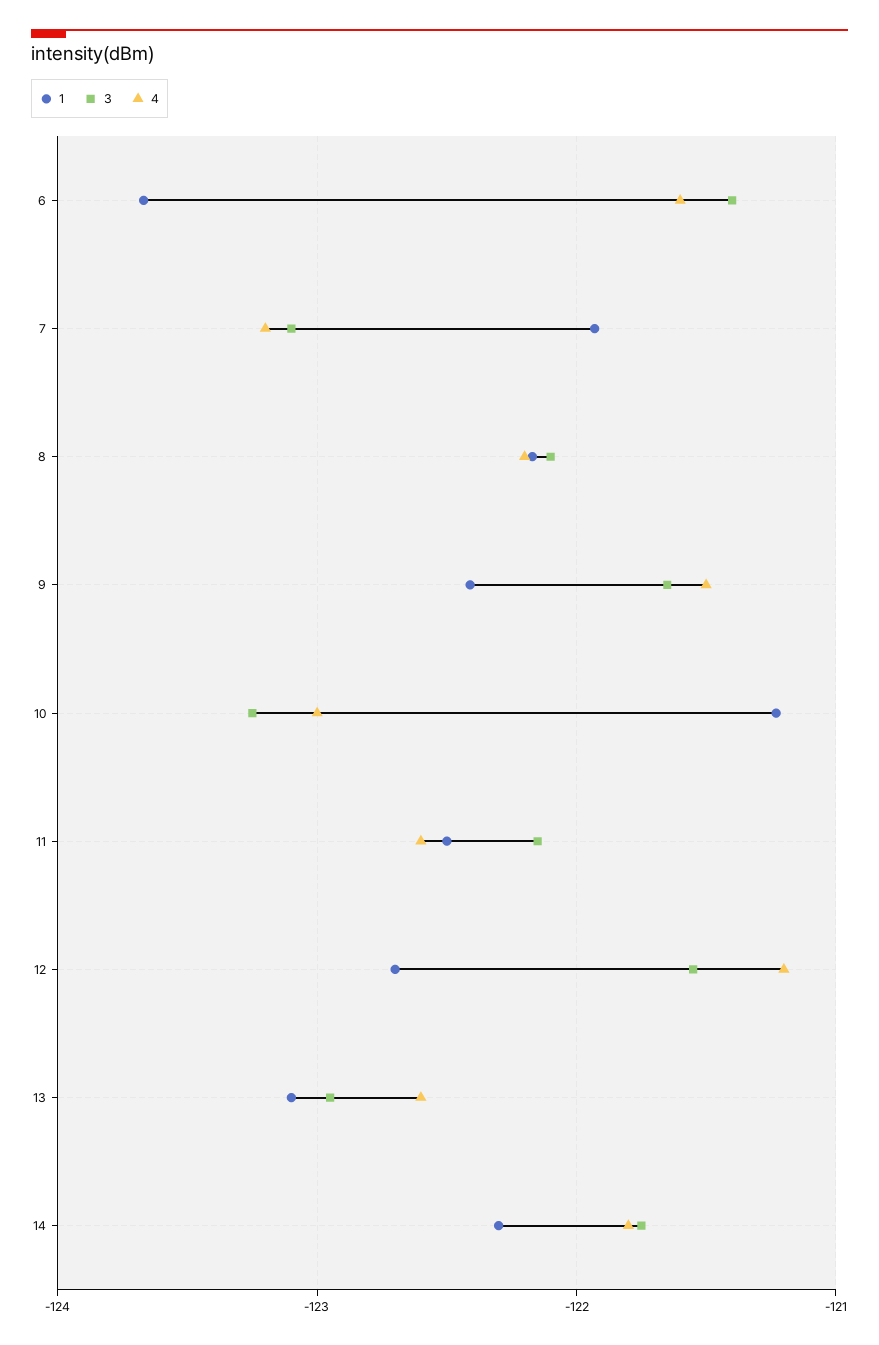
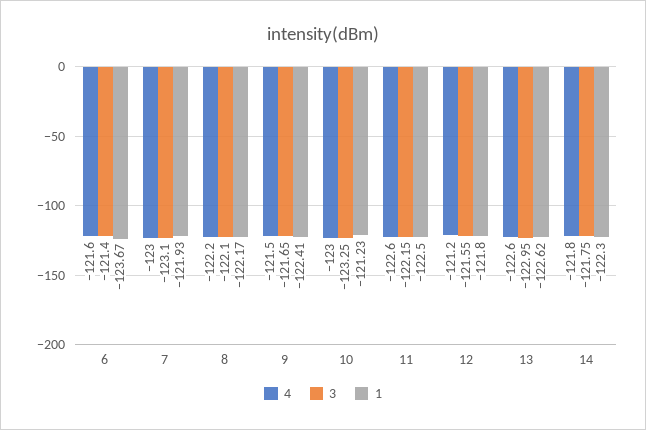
4, 7: -123.2 -> -123
1, 12: -122.7 -> -121.8
1, 13: -123.1 -> -122.62

